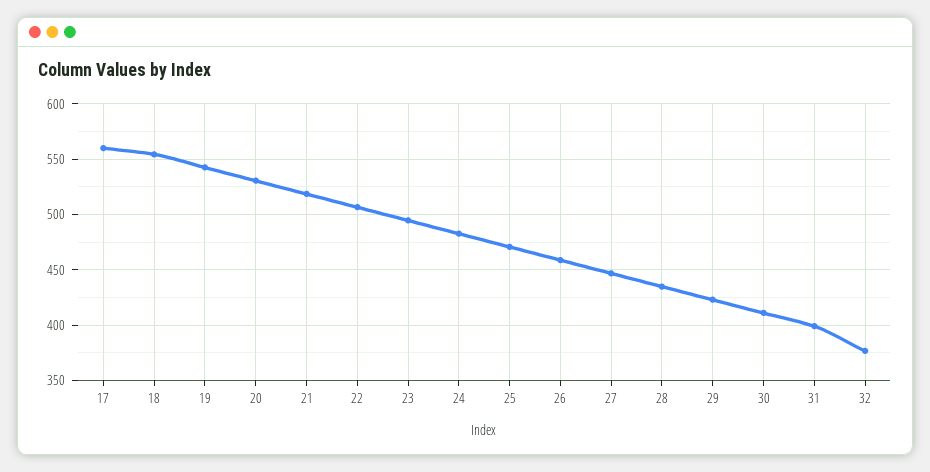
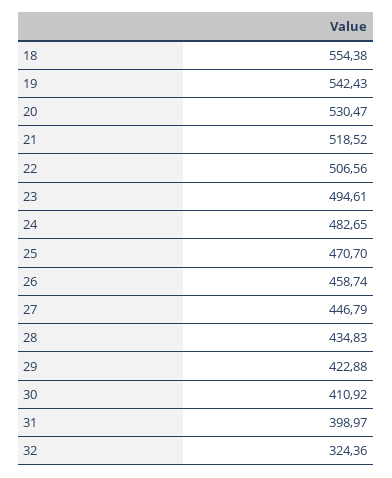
17: 560 -> none
32: 380 -> 324.36

